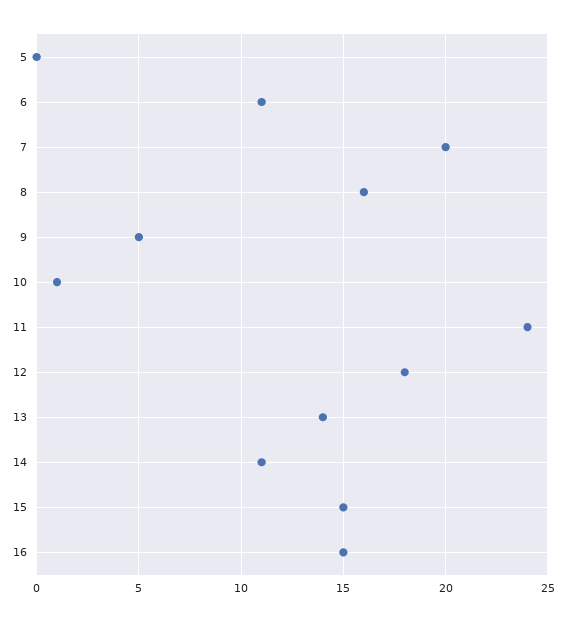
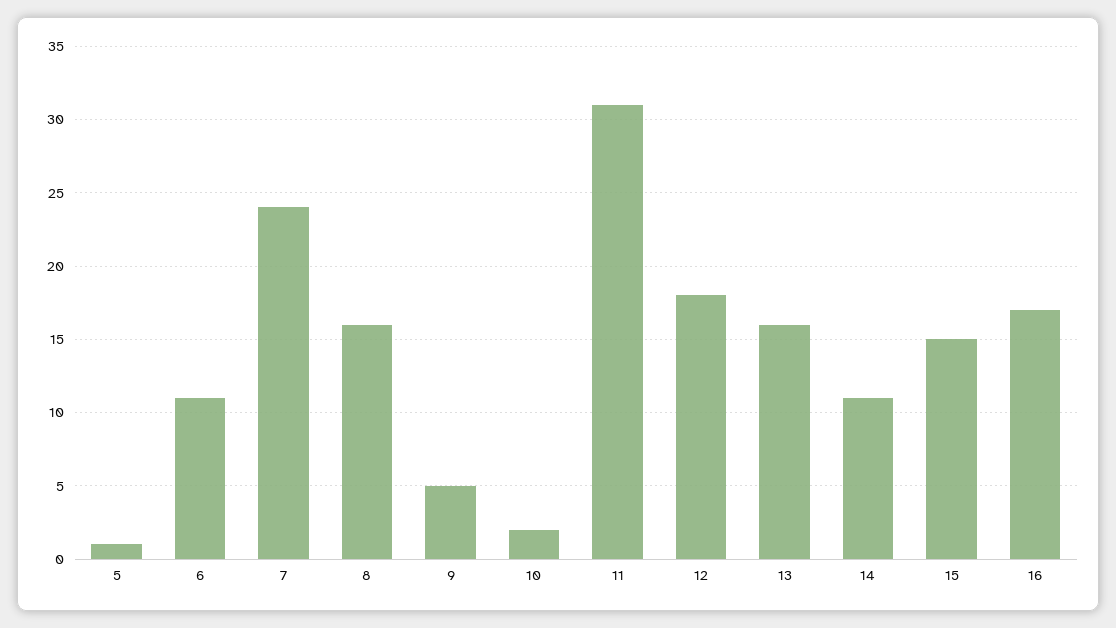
5: 0 -> 1
7: 20 -> 24
10: 1 -> 2
11: 24 -> 31
13: 14 -> 16
16: 15 -> 17

